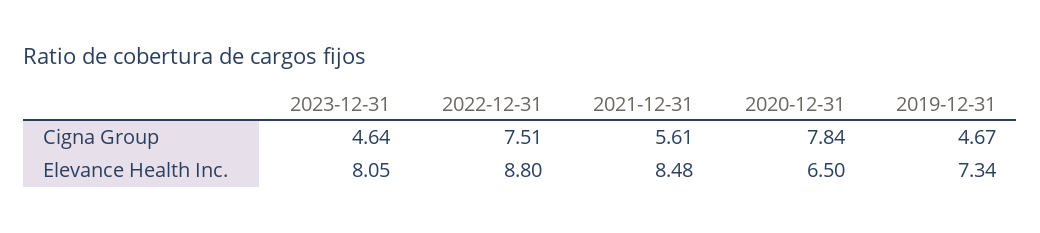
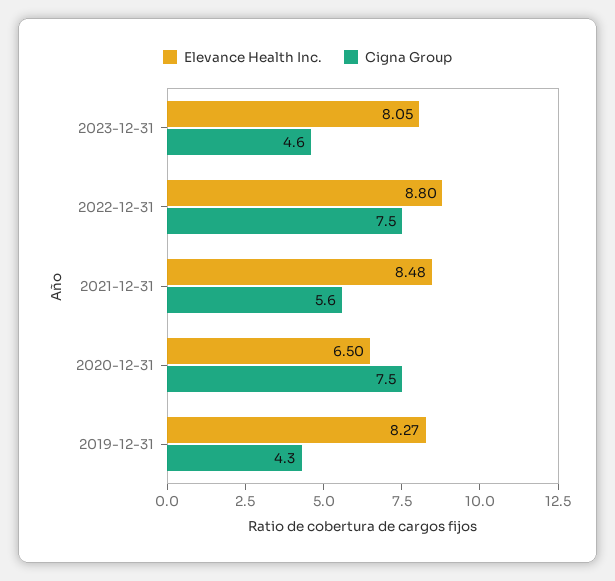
Cigna Group, 2020-12-31: 7.84 -> 7.5
Cigna Group, 2019-12-31: 4.67 -> 4.3
Elevance Health Inc., 2019-12-31: 7.34 -> 8.27

